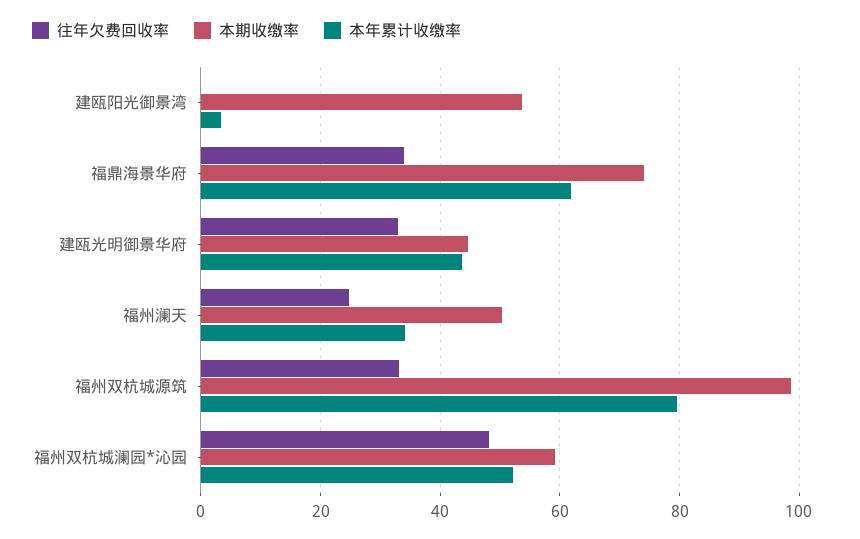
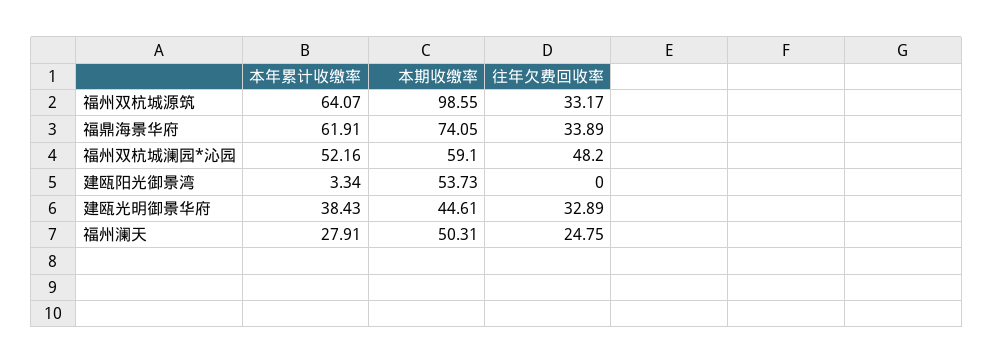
本年累计收缴率, 建瓯光明御景华府: 44 -> 38.43
本年累计收缴率, 福州澜天: 34 -> 27.91
本年累计收缴率, 福州双杭城源筑: 80 -> 64.07

